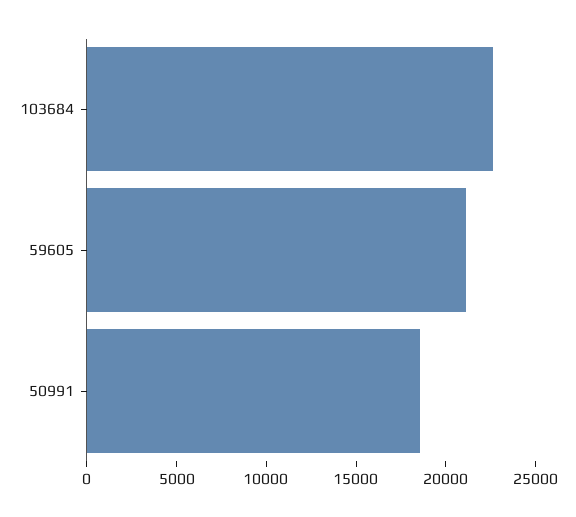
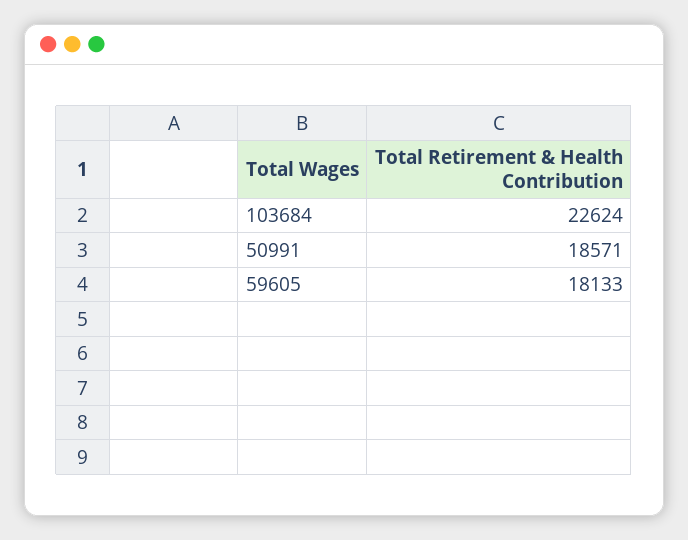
59605: 21000 -> 18133

